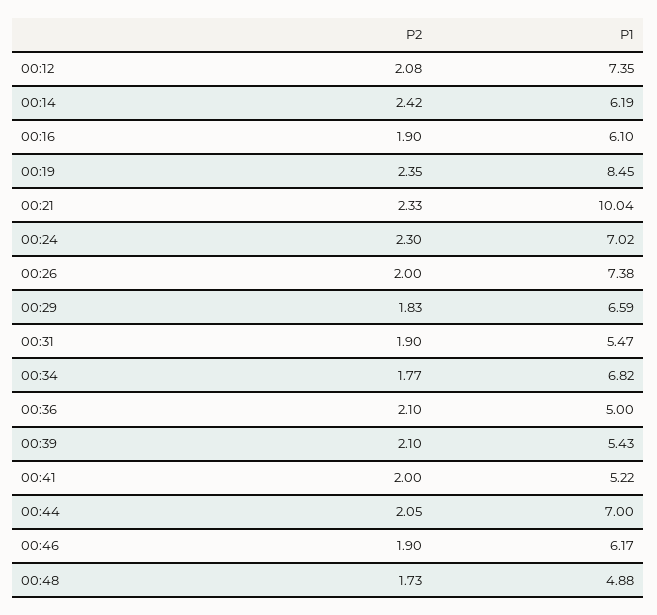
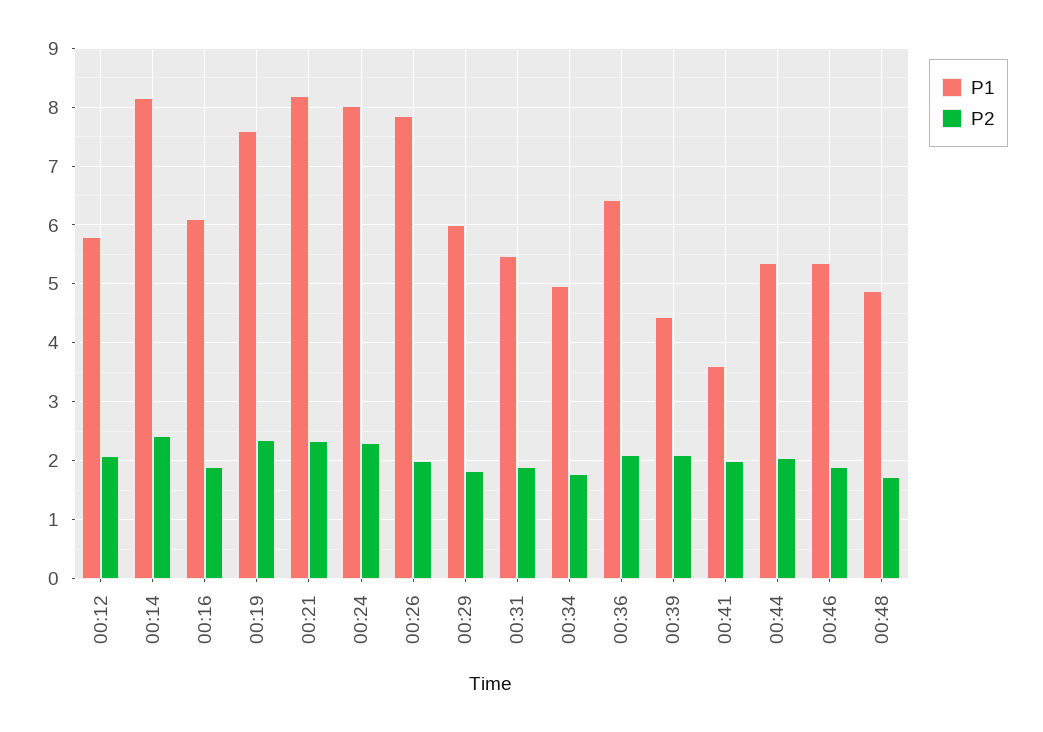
P1, 00:12: 7.35 -> 5.8
P1, 00:14: 6.19 -> 8.2
P1, 00:19: 8.45 -> 7.6
P1, 00:21: 10.04 -> 8.2
P1, 00:24: 7.02 -> 8
P1, 00:26: 7.38 -> 7.8
P1, 00:29: 6.59 -> 6
P1, 00:34: 6.82 -> 5
P1, 00:36: 5 -> 6.4
P1, 00:39: 5.43 -> 4.4
P1, 00:41: 5.22 -> 3.6
P1, 00:44: 7 -> 5.4
P1, 00:46: 6.17 -> 5.4

